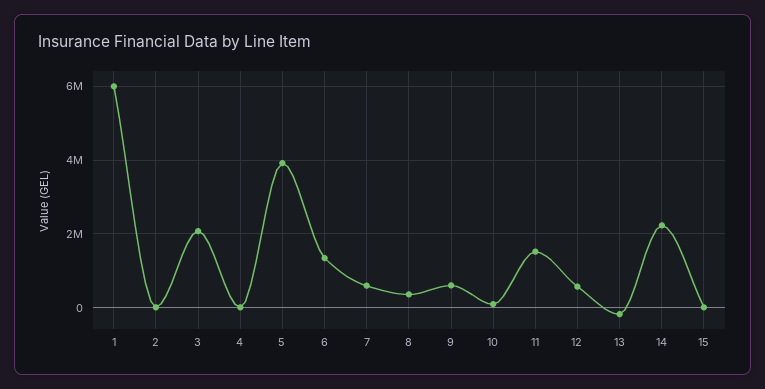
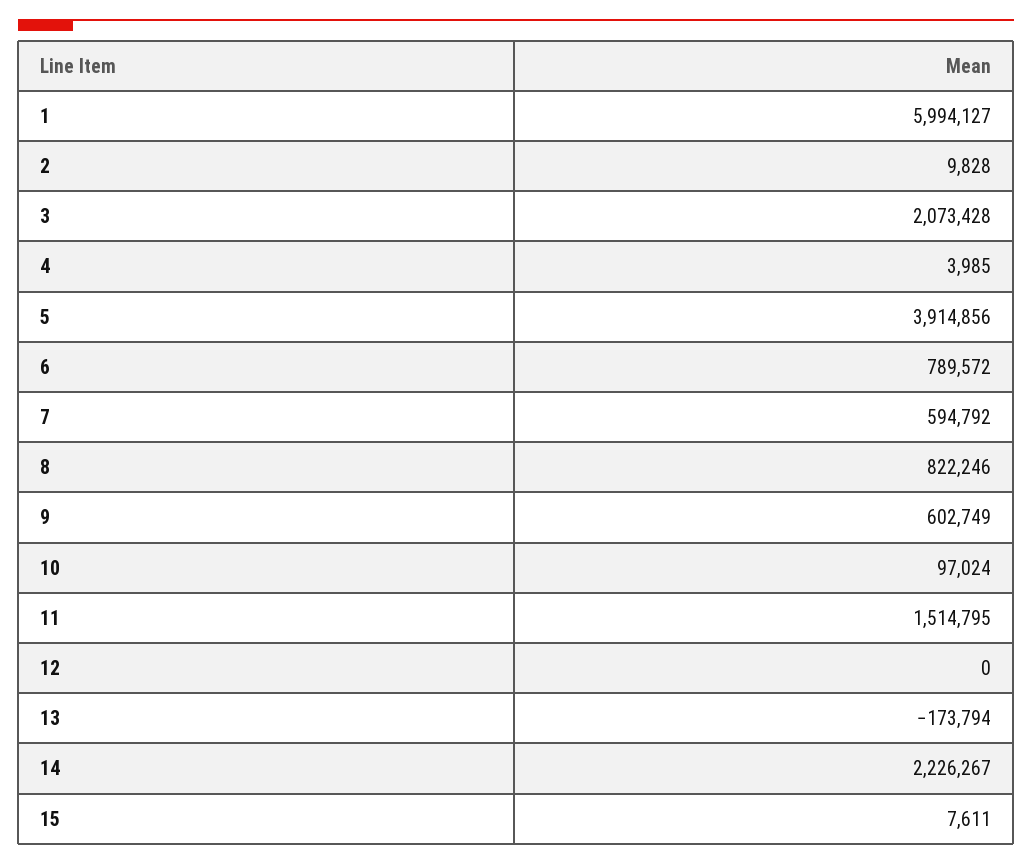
6: 1400000 -> 789572
8: 400000 -> 822246
12: 600000 -> 0

